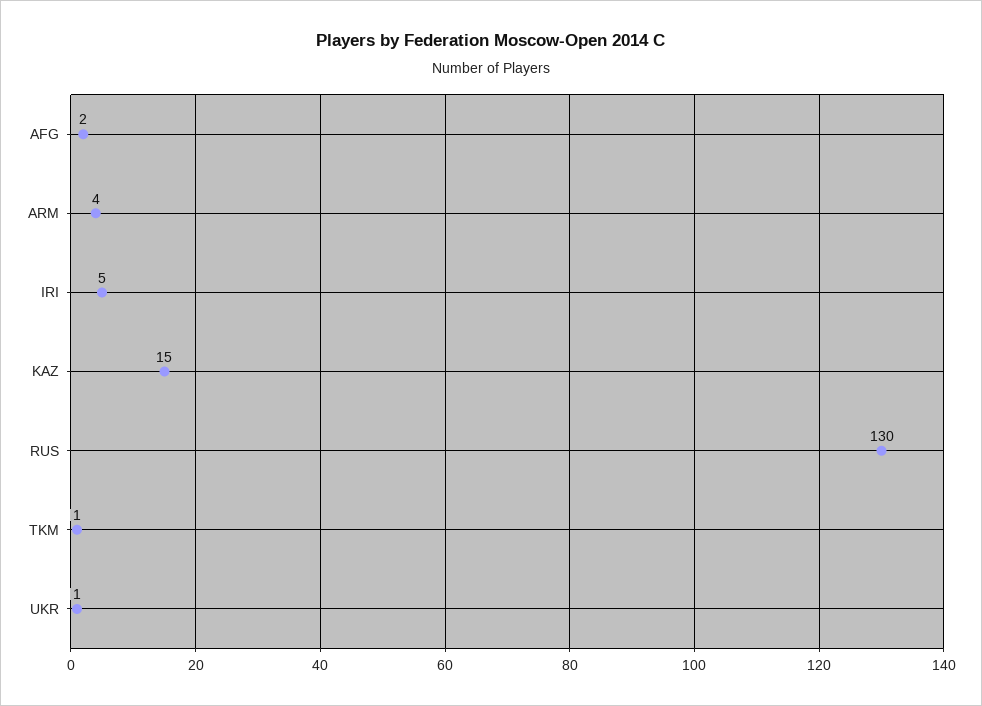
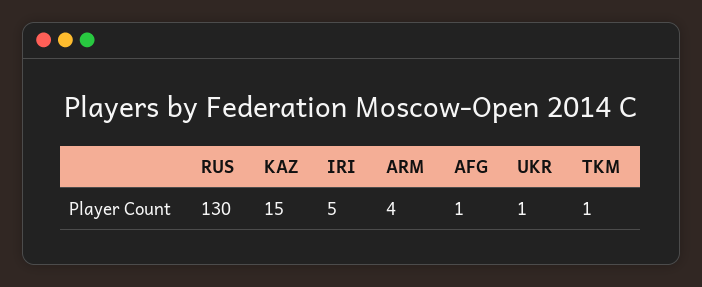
AFG: 2 -> 1

